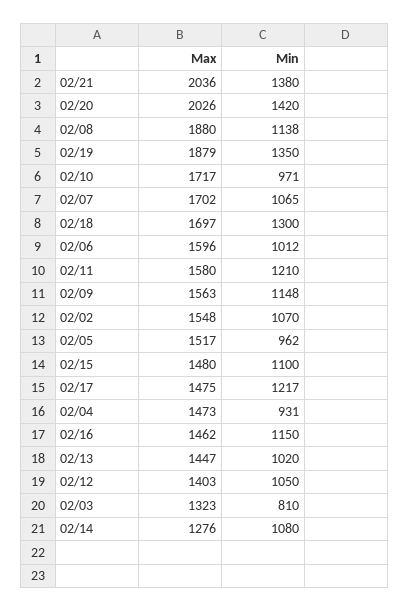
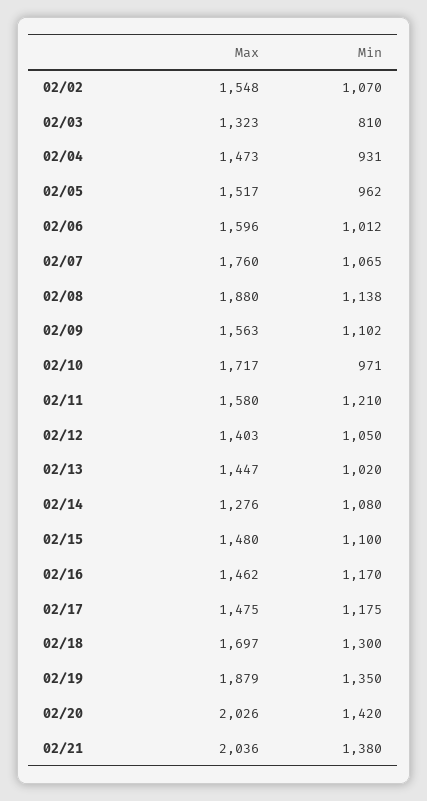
Max, 02/07: 1702 -> 1760
Min, 02/09: 1148 -> 1102
Min, 02/17: 1217 -> 1175
Min, 02/16: 1150 -> 1170

